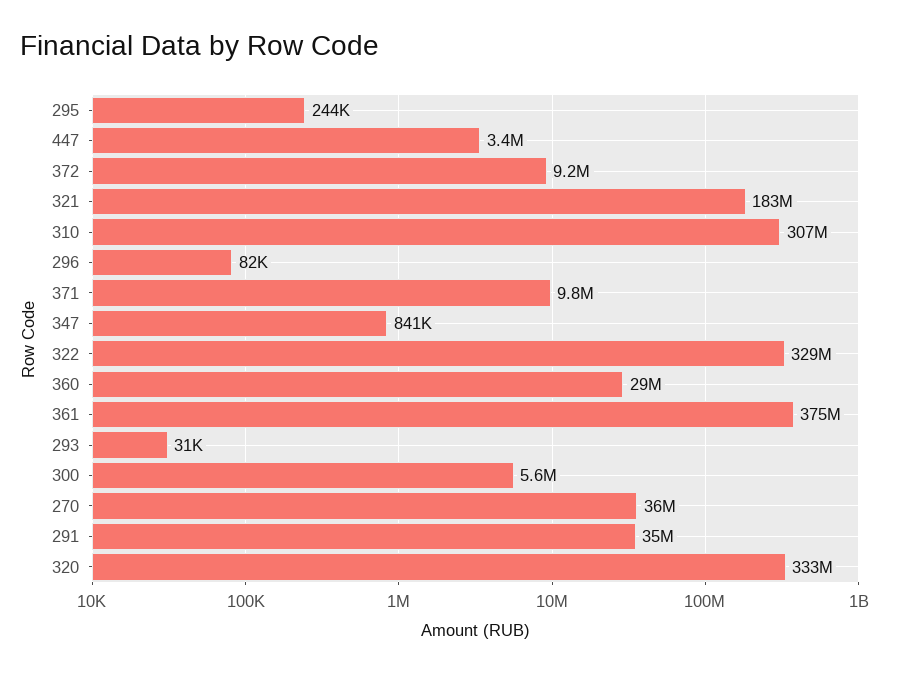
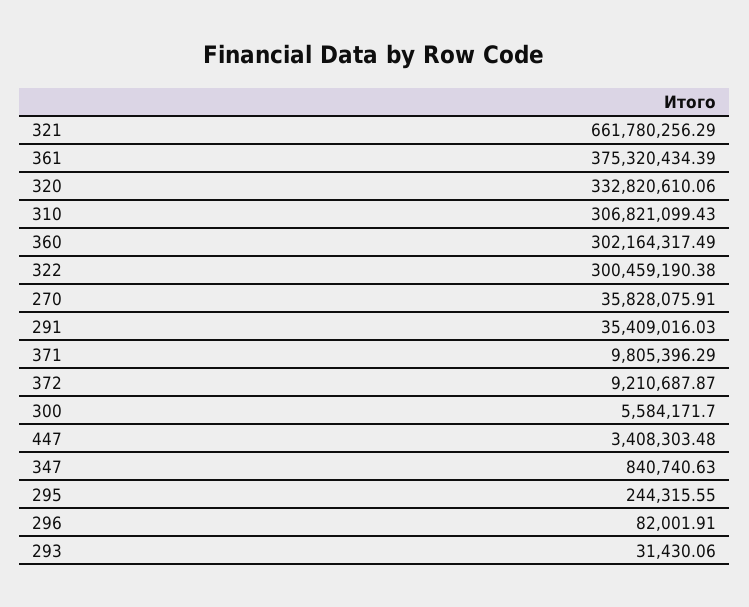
321: 183000000 -> 661780256.29
322: 329000000 -> 300459190.38
360: 29000000 -> 302164317.49

